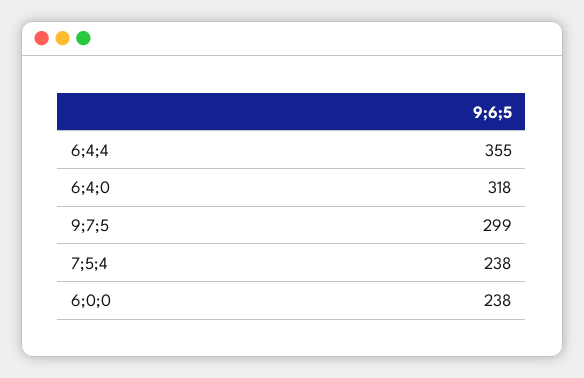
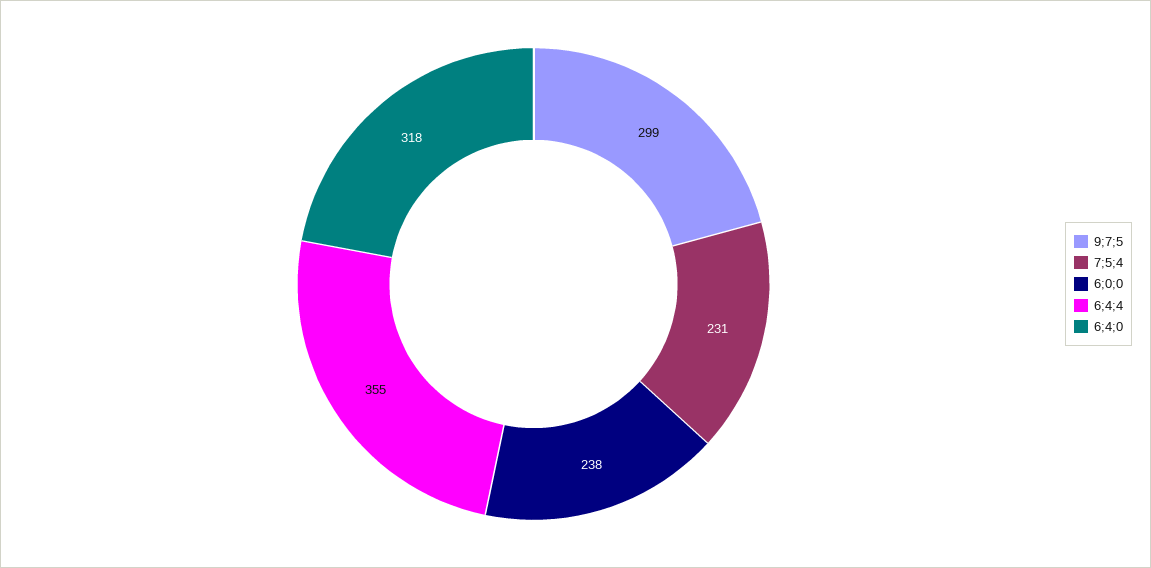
7;5;4: 238 -> 231

